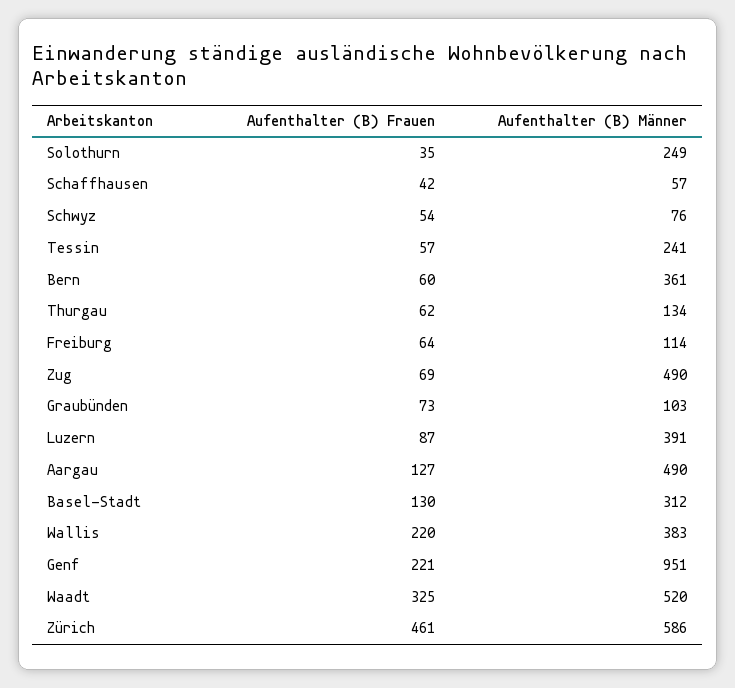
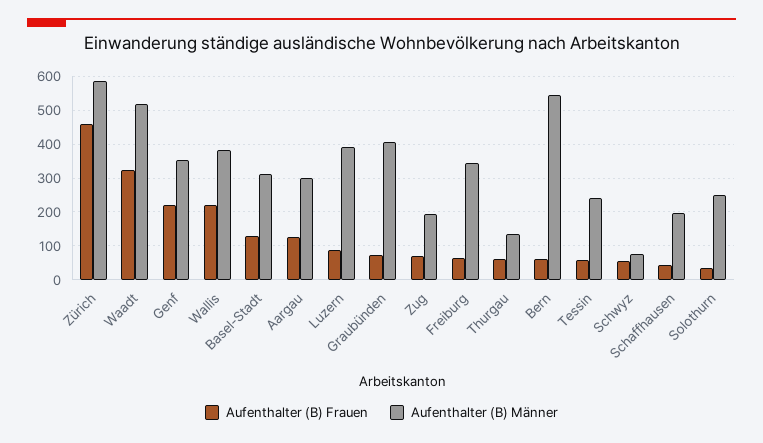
Aufenthalter (B) Männer, Schaffhausen: 57 -> 200
Aufenthalter (B) Männer, Bern: 361 -> 540
Aufenthalter (B) Männer, Freiburg: 114 -> 340
Aufenthalter (B) Männer, Zug: 490 -> 200
Aufenthalter (B) Männer, Graubünden: 103 -> 400
Aufenthalter (B) Männer, Aargau: 490 -> 300
Aufenthalter (B) Männer, Genf: 951 -> 360

